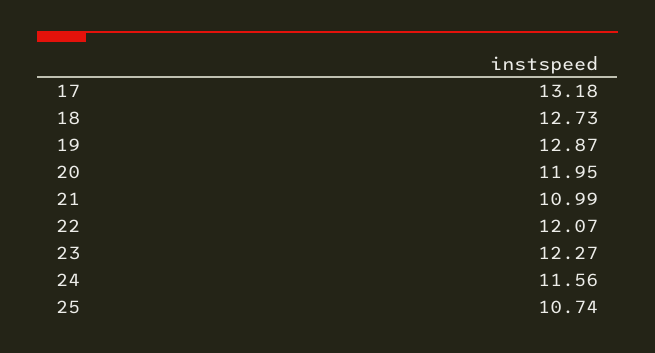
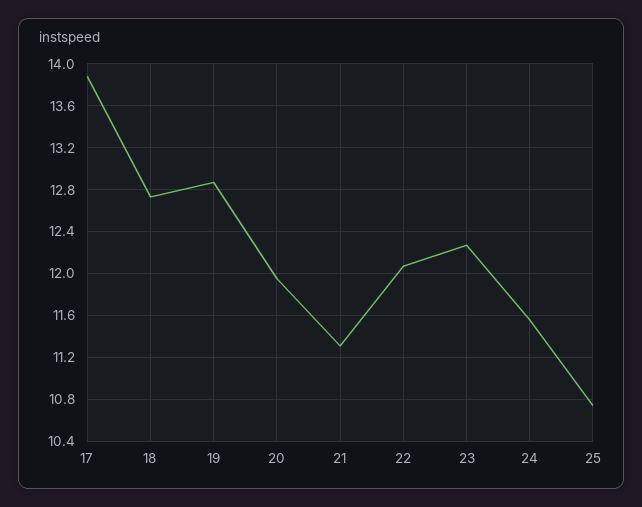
17: 13.18 -> 13.9
21: 10.99 -> 11.3

